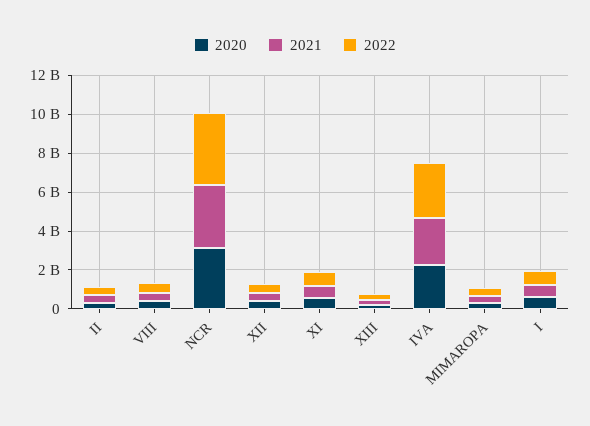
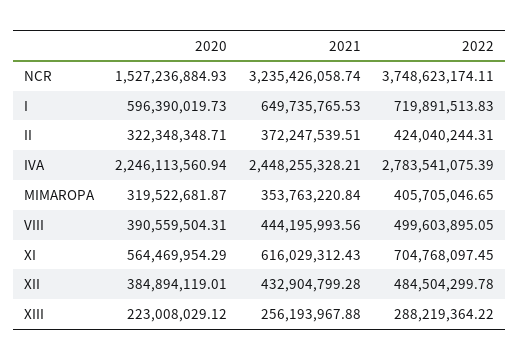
2020, NCR: 3000000000 -> 1527236884.93

